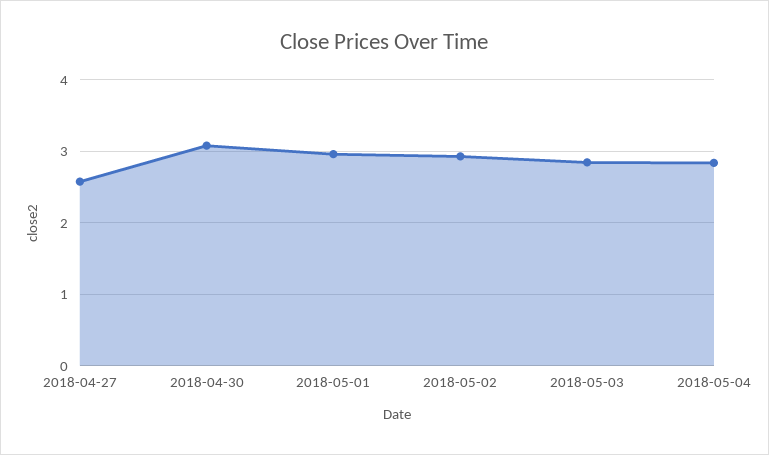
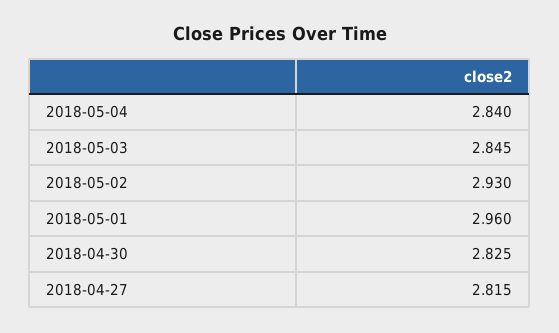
2018-04-27: 2.6 -> 2.815
2018-04-30: 3.1 -> 2.825

